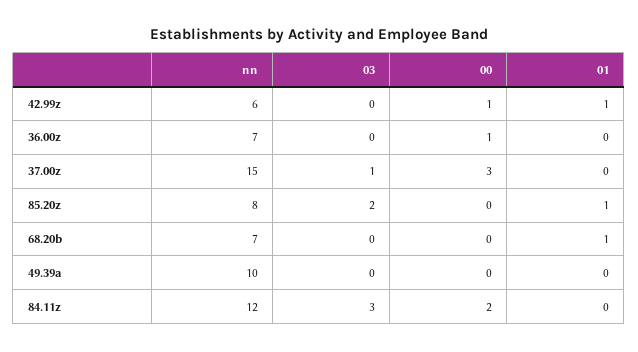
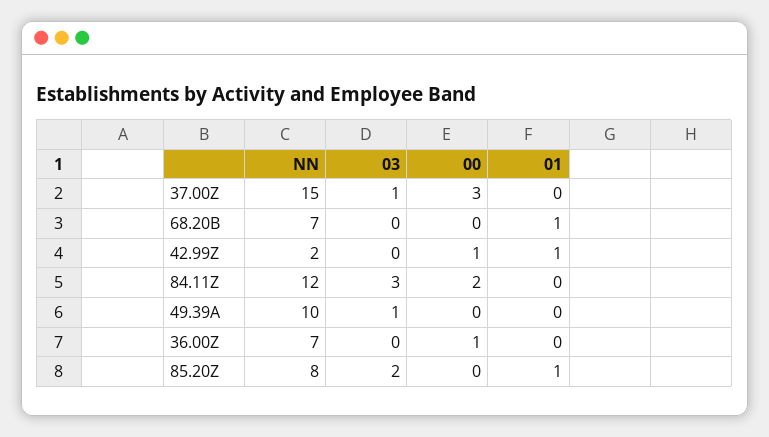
nn, 42.99z: 6 -> 2
03, 49.39a: 0 -> 1

